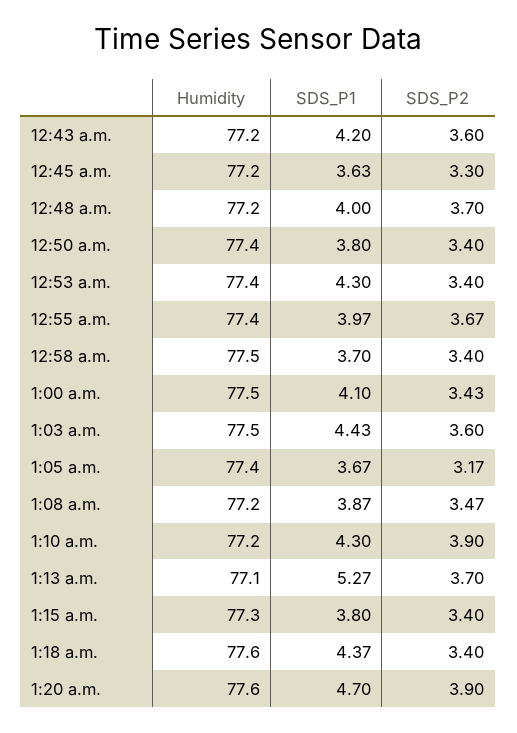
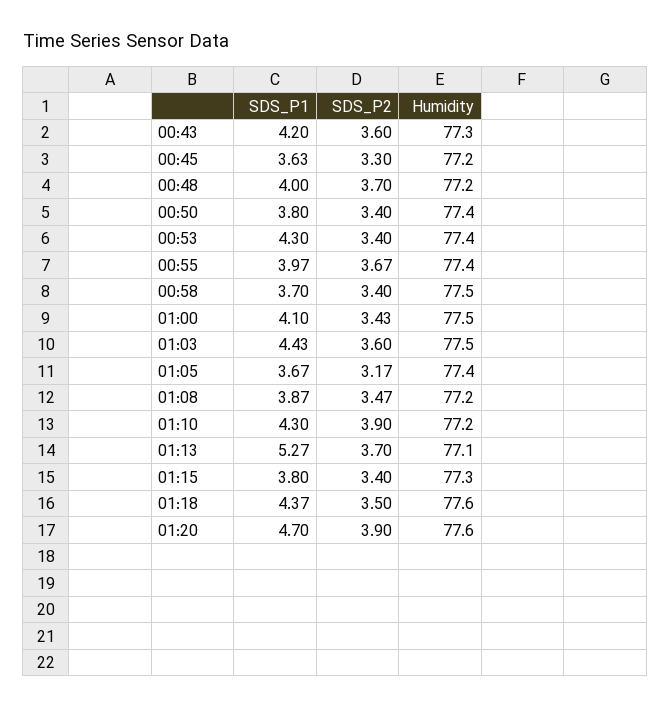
Humidity, 12:43 a.m.: 77.2 -> 77.3
SDS_P2, 1:18 a.m.: 3.4 -> 3.5

